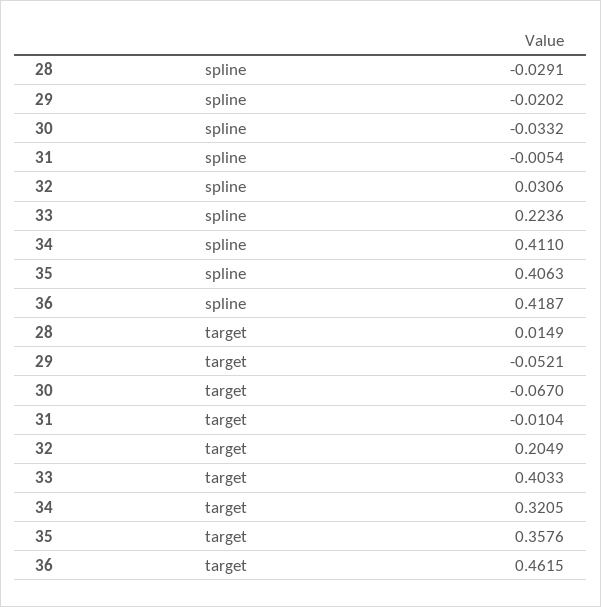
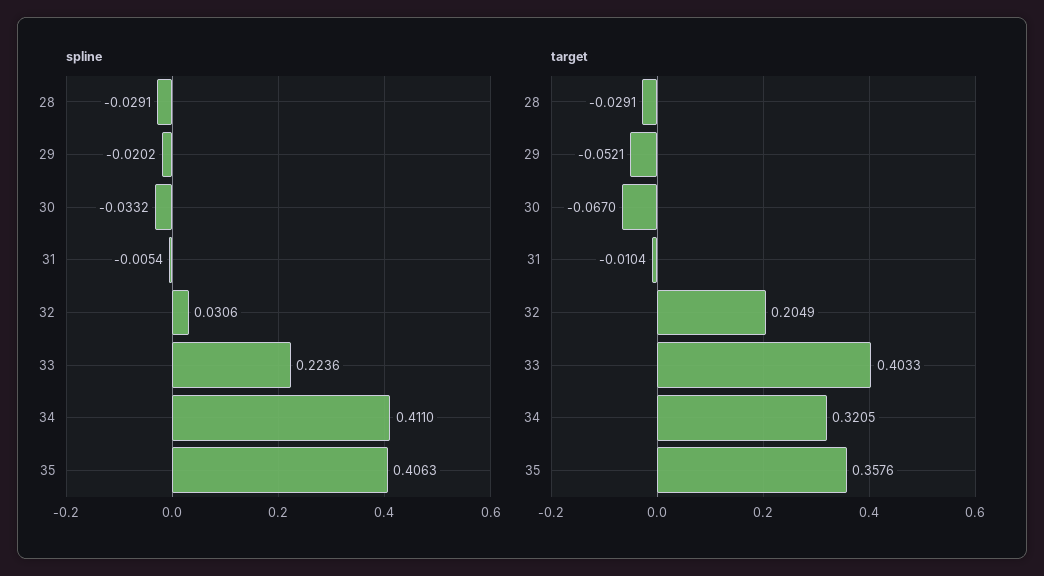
spline, 36: 0.4187 -> none
target, 28: 0.0149 -> -0.0291
target, 36: 0.4615 -> none

